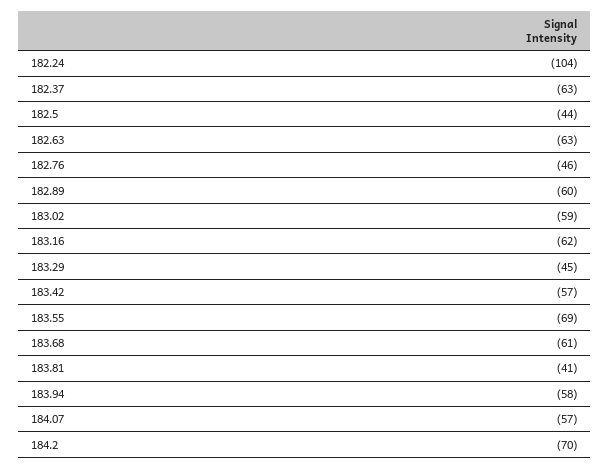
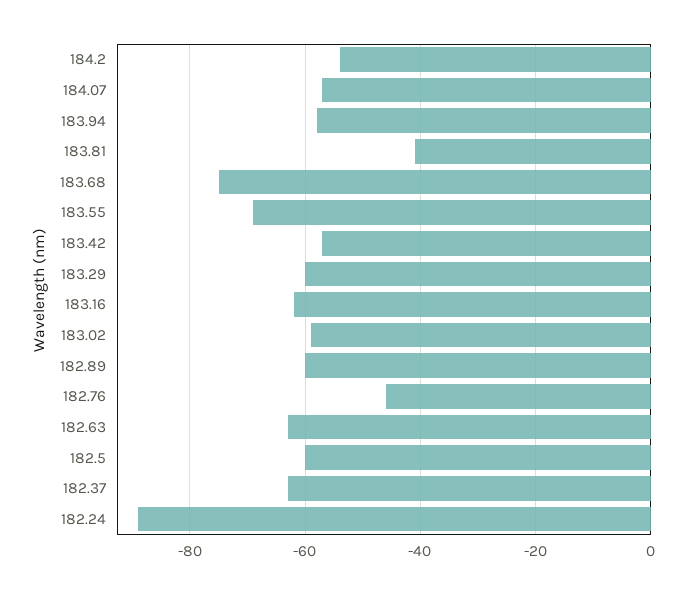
182.24: -104 -> -90
182.5: -44 -> -60
183.29: -45 -> -60
183.68: -61 -> -75
184.2: -70 -> -55

